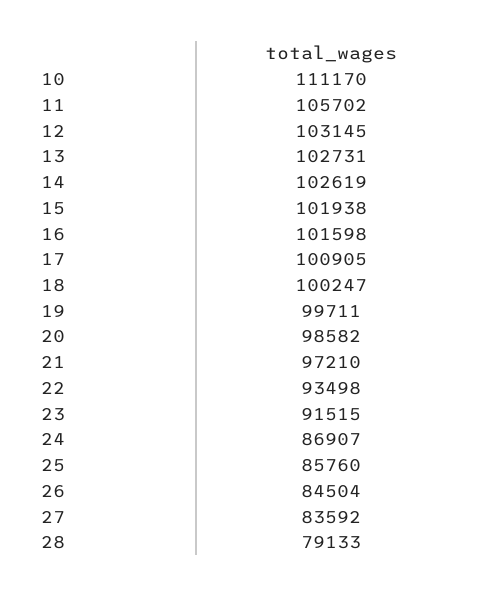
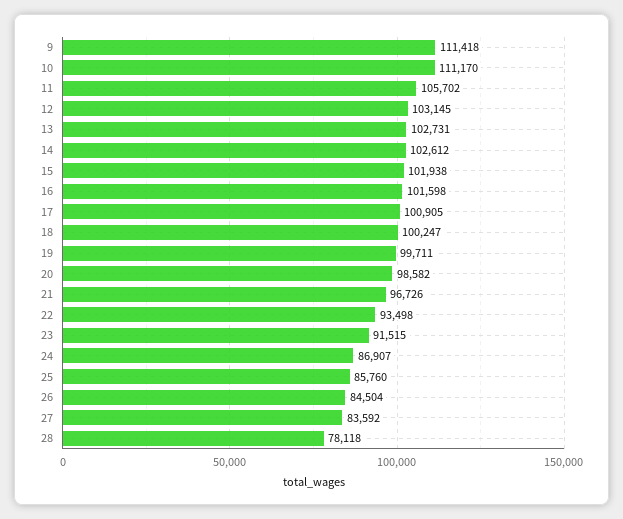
14: 102619 -> 102612
21: 97210 -> 96726
28: 79133 -> 78118
9: none -> 111418

